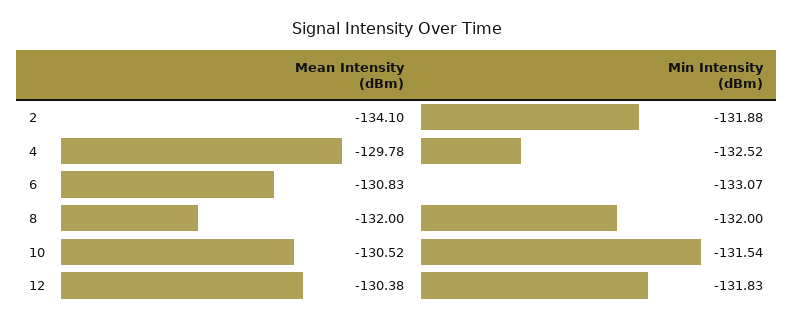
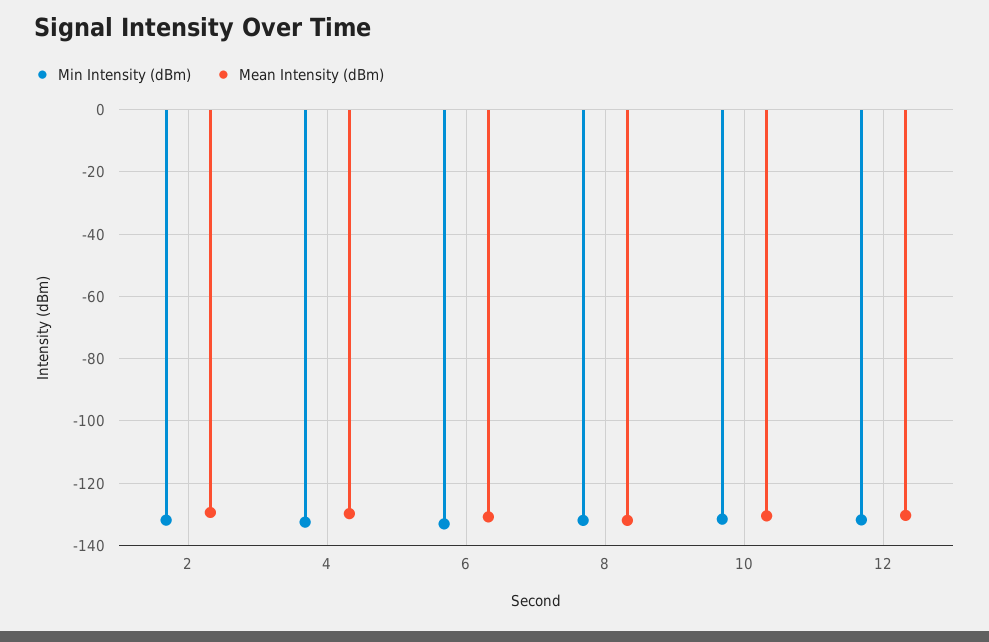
Mean Intensity (dBm), 2: -134.1 -> -130

